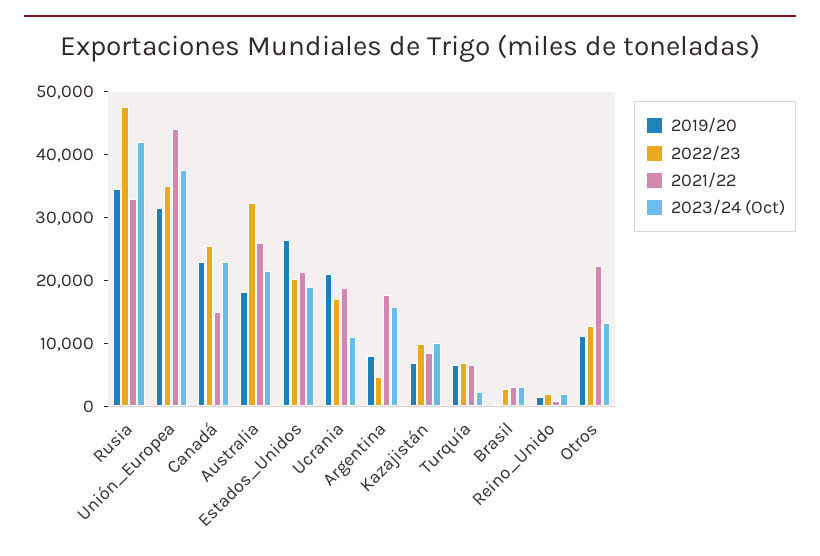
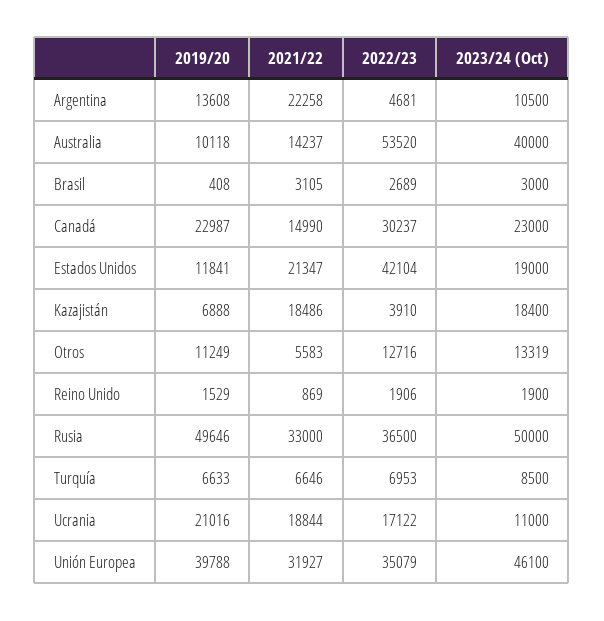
2019/20, Rusia: 34000 -> 49646
2022/23, Rusia: 48000 -> 36500
2023/24 (Oct), Rusia: 42000 -> 50000
2019/20, Unión_Europea: 32000 -> 39788
2021/22, Unión_Europea: 44000 -> 31927
2023/24 (Oct), Unión_Europea: 38000 -> 46100
2022/23, Canadá: 26000 -> 30237
2019/20, Australia: 18000 -> 10118
2022/23, Australia: 32000 -> 53520
2021/22, Australia: 26000 -> 14237
2023/24 (Oct), Australia: 22000 -> 40000
2019/20, Estados_Unidos: 26000 -> 11841
2022/23, Estados_Unidos: 20000 -> 42104
2019/20, Argentina: 8000 -> 13608
2021/22, Argentina: 18000 -> 22258
2023/24 (Oct), Argentina: 16000 -> 10500
2022/23, Kazajistán: 10000 -> 3910
2021/22, Kazajistán: 8000 -> 18486
2023/24 (Oct), Kazajistán: 10000 -> 18400
2023/24 (Oct), Turquía: 2000 -> 8500
2021/22, Otros: 22000 -> 5583

